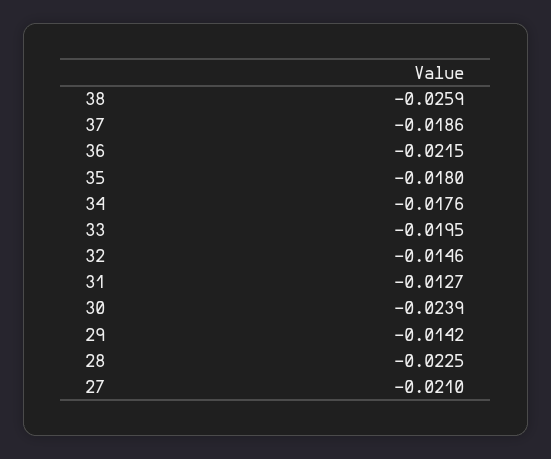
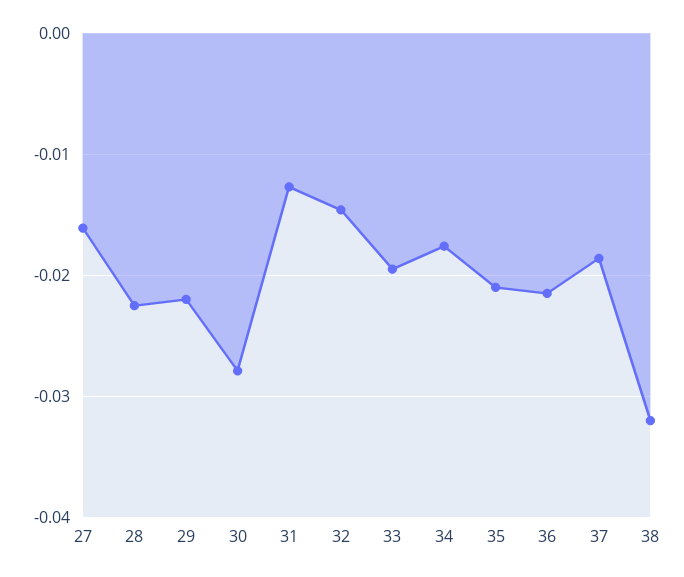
38: -0.0259 -> -0.032
35: -0.018 -> -0.021
30: -0.0239 -> -0.028
29: -0.0142 -> -0.022
27: -0.021 -> -0.016

